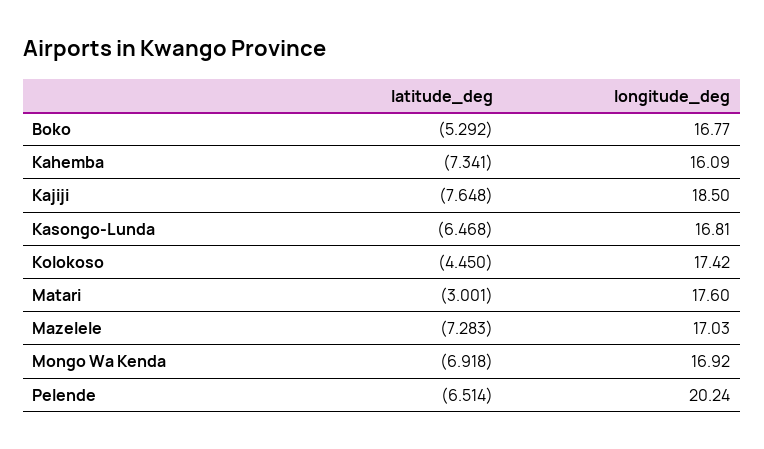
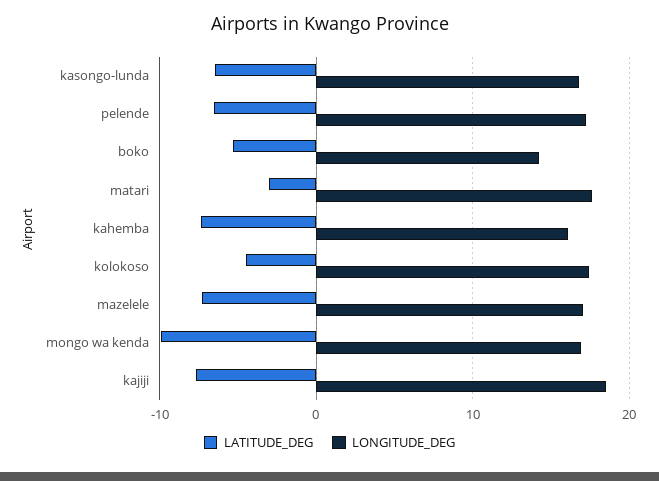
longitude_deg, Boko: 16.77 -> 14
latitude_deg, Mongo Wa Kenda: -6.918 -> -10
longitude_deg, Pelende: 20.24 -> 17

